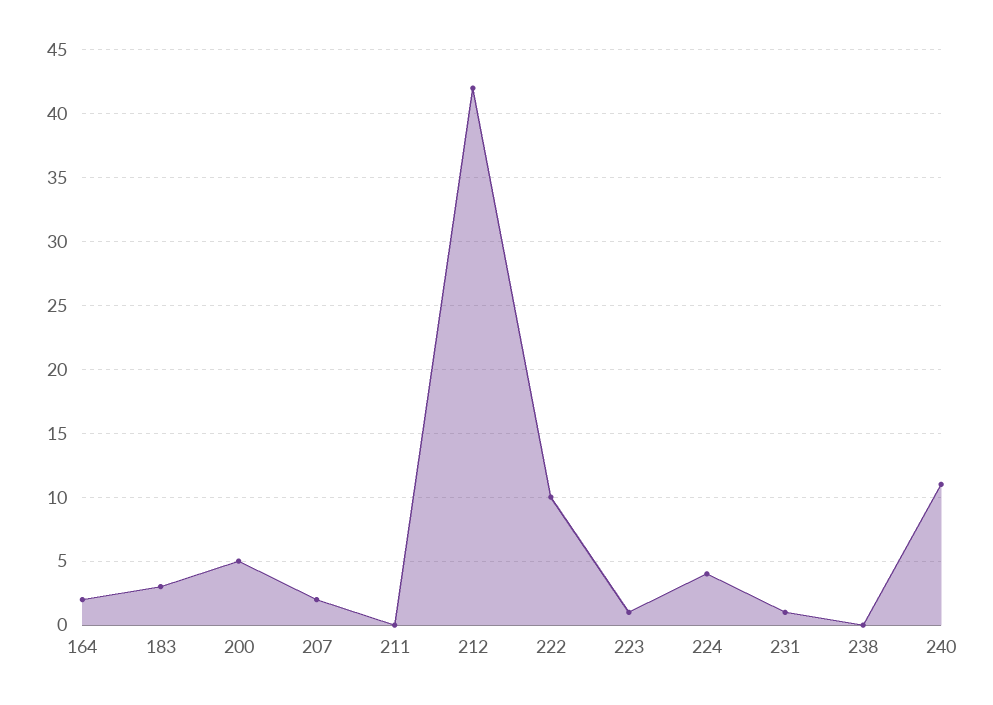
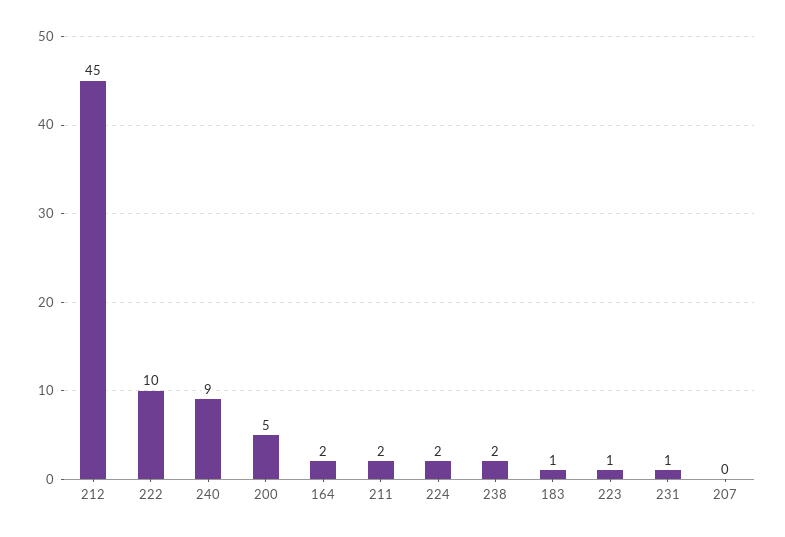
183: 3 -> 1
207: 2 -> 0
211: 0 -> 2
212: 42 -> 45
224: 4 -> 2
238: 0 -> 2
240: 11 -> 9

